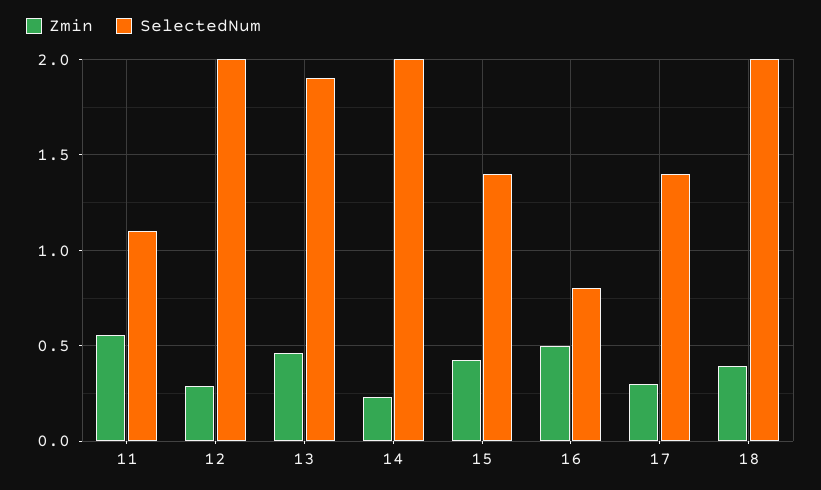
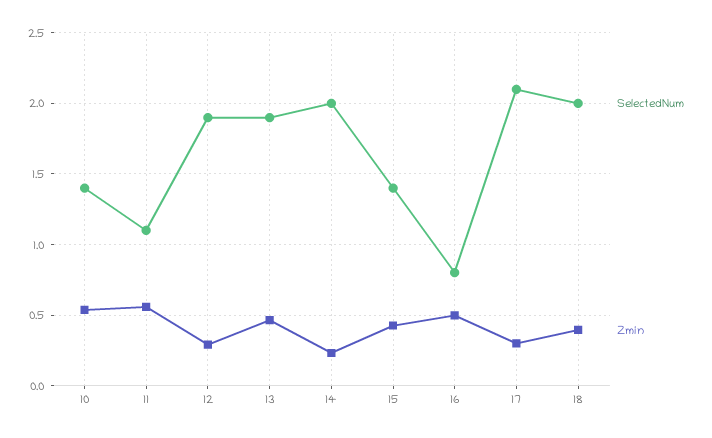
SelectedNum, 12: 2 -> 1.9
SelectedNum, 17: 1.4 -> 2.1
SelectedNum, 10: none -> 1.4
Zmin, 10: none -> 0.55

